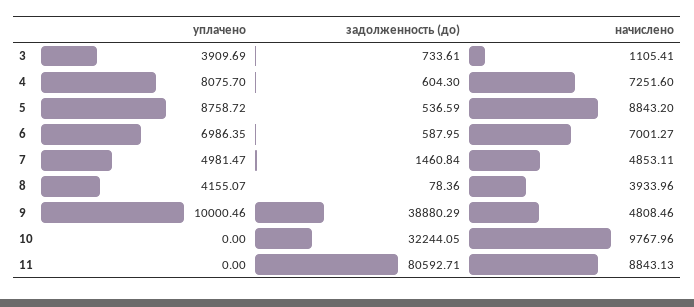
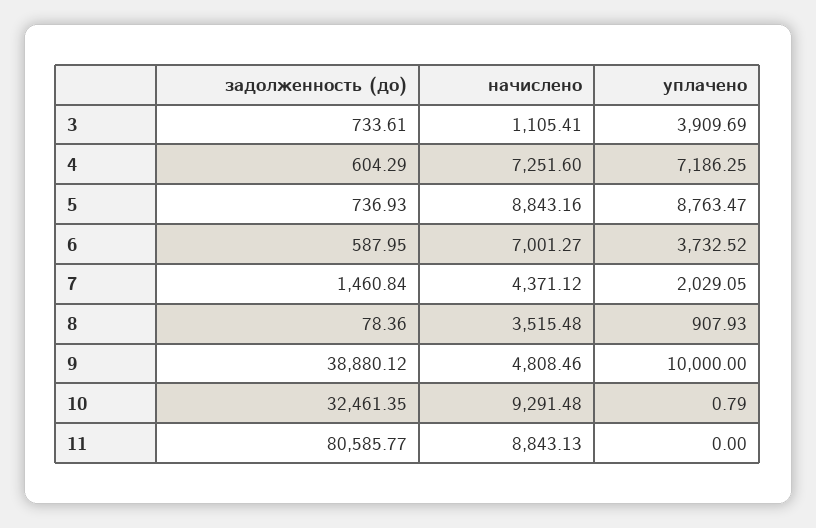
уплачено, 4: 8075.7 -> 7186.25
задолженность (до), 4: 604.3 -> 604.29
уплачено, 5: 8758.72 -> 8763.47
задолженность (до), 5: 536.59 -> 736.93
начислено, 5: 8843.2 -> 8843.16
уплачено, 6: 6986.35 -> 3732.52
уплачено, 7: 4981.47 -> 2029.05
начислено, 7: 4853.11 -> 4371.12
уплачено, 8: 4155.07 -> 907.93
начислено, 8: 3933.96 -> 3515.48
уплачено, 9: 10000.46 -> 10000
задолженность (до), 9: 38880.29 -> 38880.12
уплачено, 10: 0 -> 0.79
задолженность (до), 10: 32244.05 -> 32461.35
начислено, 10: 9767.96 -> 9291.48
задолженность (до), 11: 80592.71 -> 80585.77

